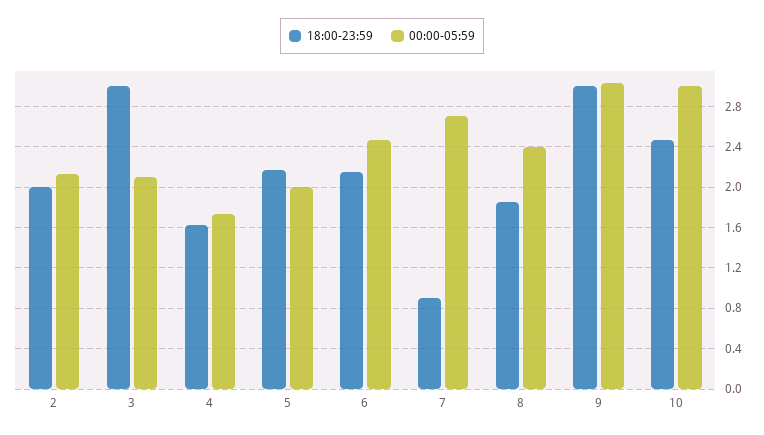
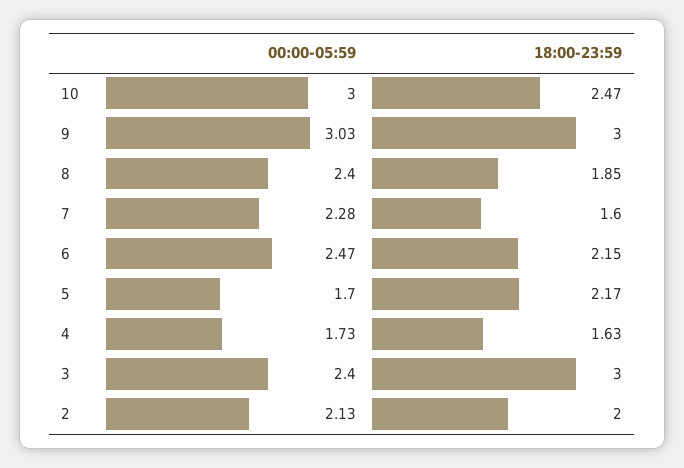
00:00-05:59, 3: 2.1 -> 2.4
00:00-05:59, 5: 2 -> 1.7
18:00-23:59, 7: 0.9 -> 1.6
00:00-05:59, 7: 2.7 -> 2.28

